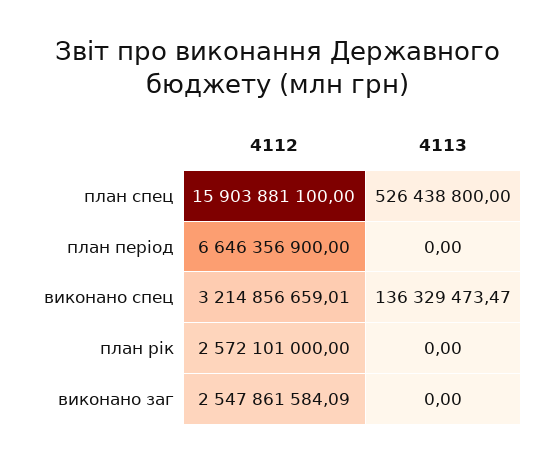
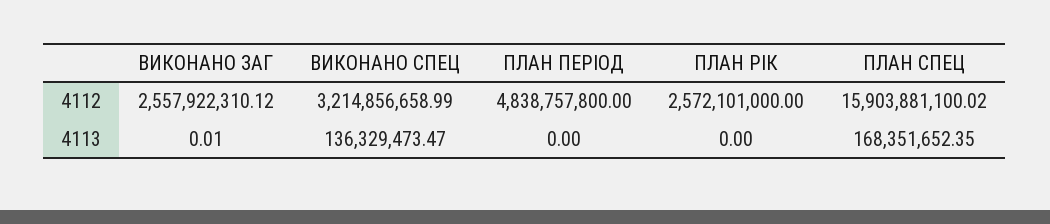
4112, план спец: 15903881100 -> 15903881100.02
4113, план спец: 526438800 -> 168351652.35
4112, план період: 6646356900 -> 4838757800
4112, виконано спец: 3214856659.01 -> 3214856658.99
4112, виконано заг: 2547861584.09 -> 2557922310.12
4113, виконано заг: 0 -> 0.01

